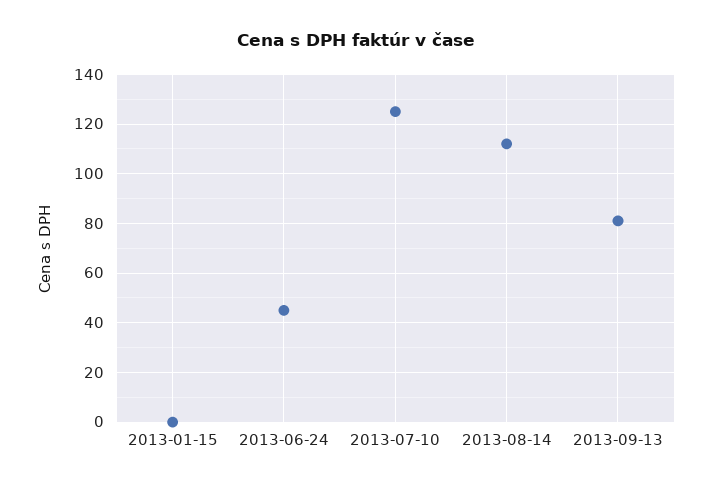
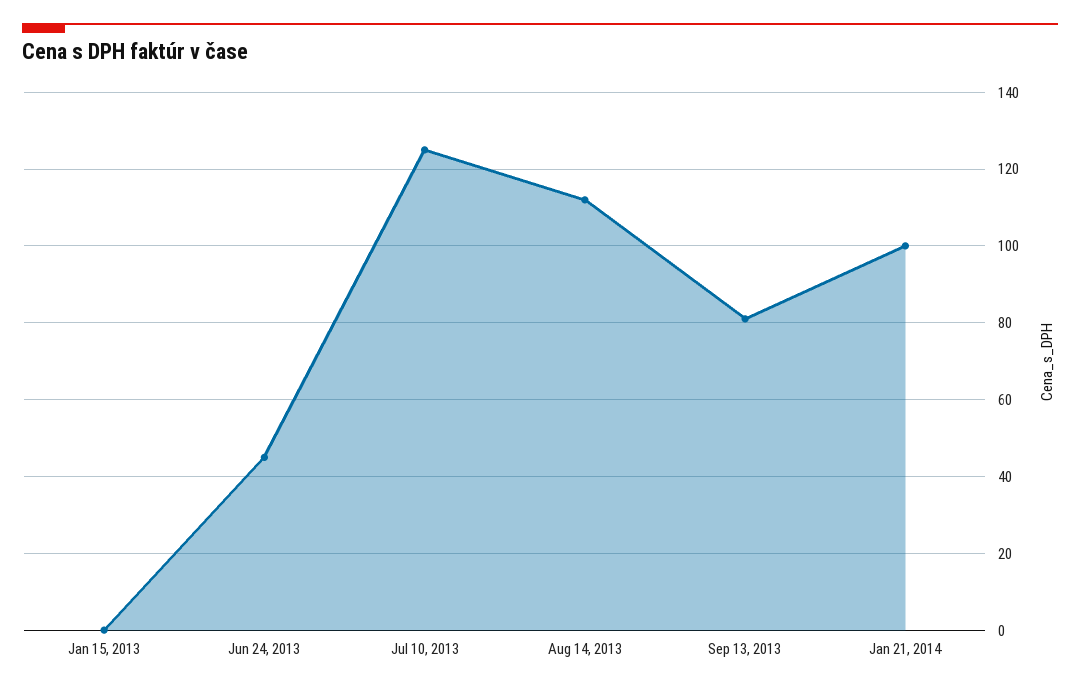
Jan 21, 2014: none -> 100

